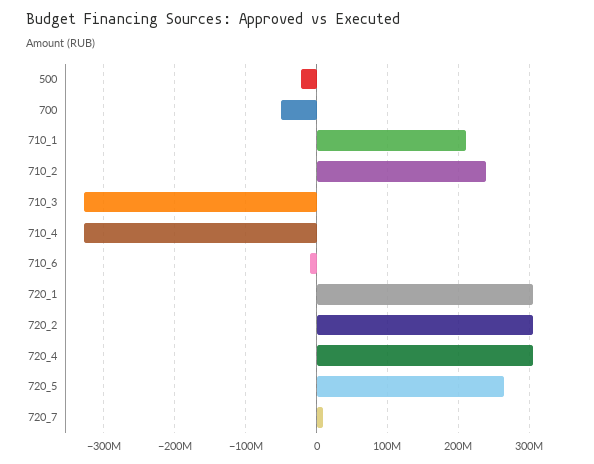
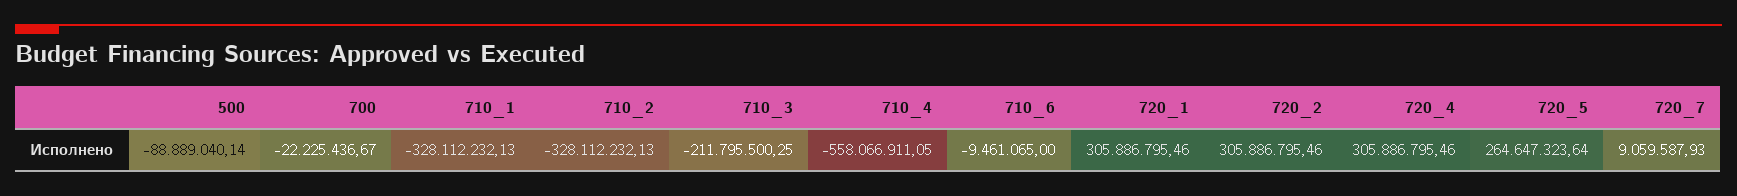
500: -20000000 -> -88889040.14
700: -50000000 -> -22225436.67
710_1: 210000000 -> -328112232.13
710_2: 240000000 -> -328112232.13
710_3: -330000000 -> -211795500.25
710_4: -330000000 -> -558066911.05

